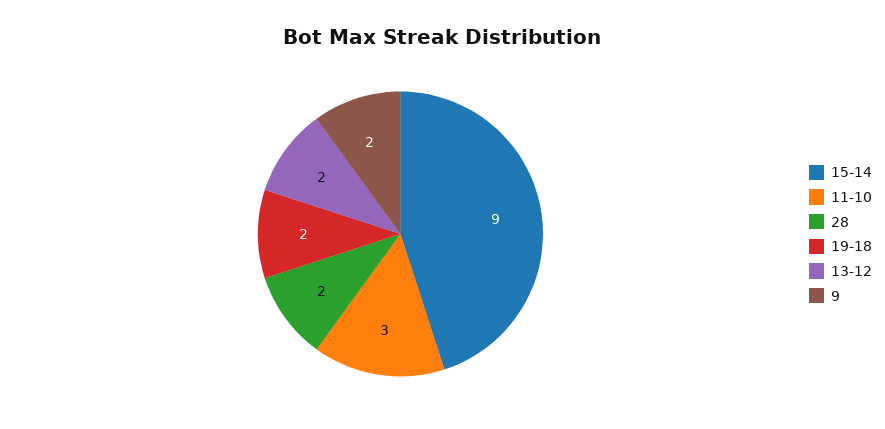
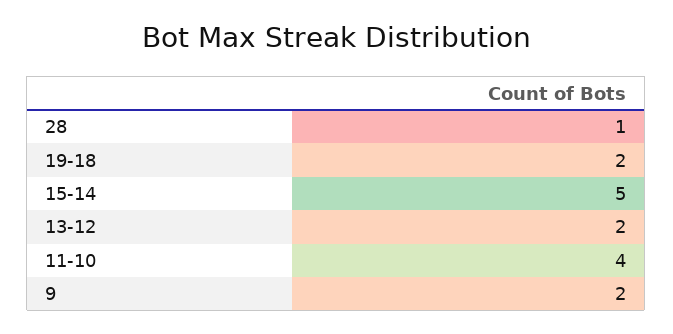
15-14: 9 -> 5
11-10: 3 -> 4
28: 2 -> 1

